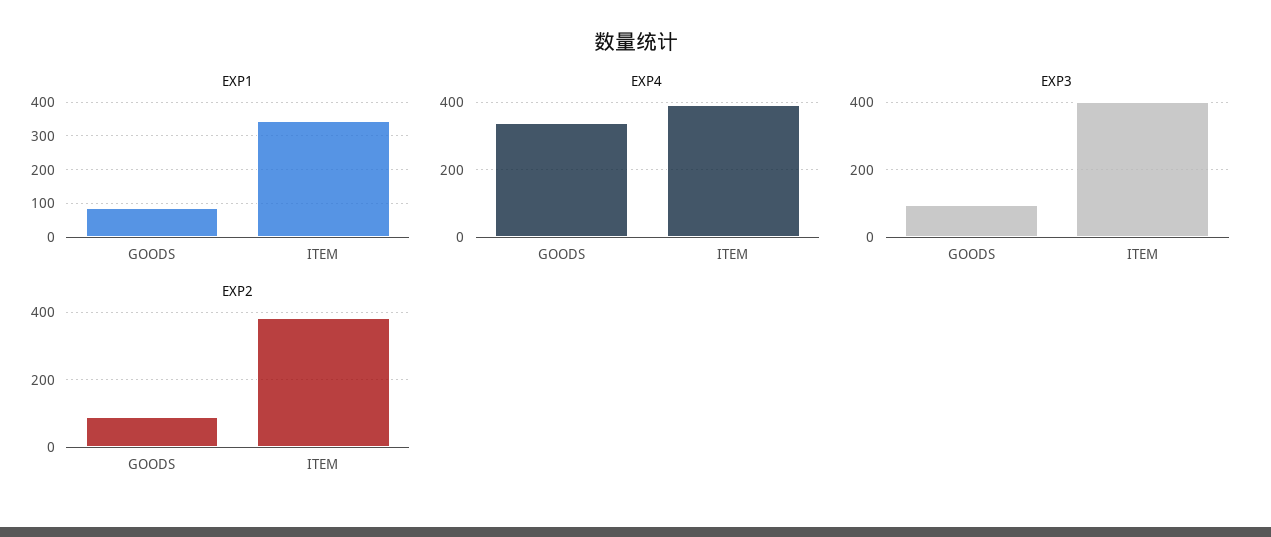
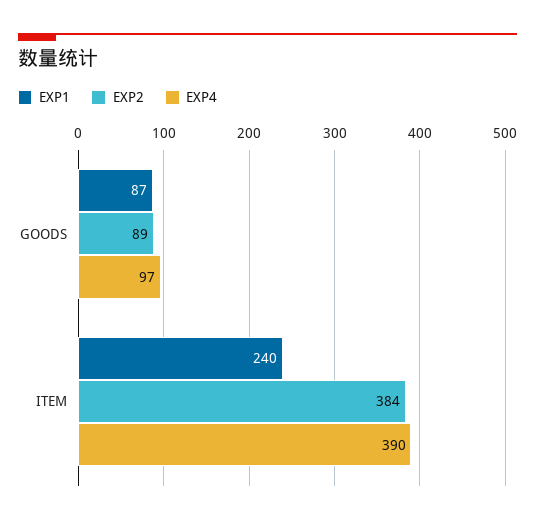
EXP1, ITEM: 340 -> 240
EXP4, GOODS: 340 -> 97
EXP3, GOODS: 100 -> none
EXP3, ITEM: 400 -> none

